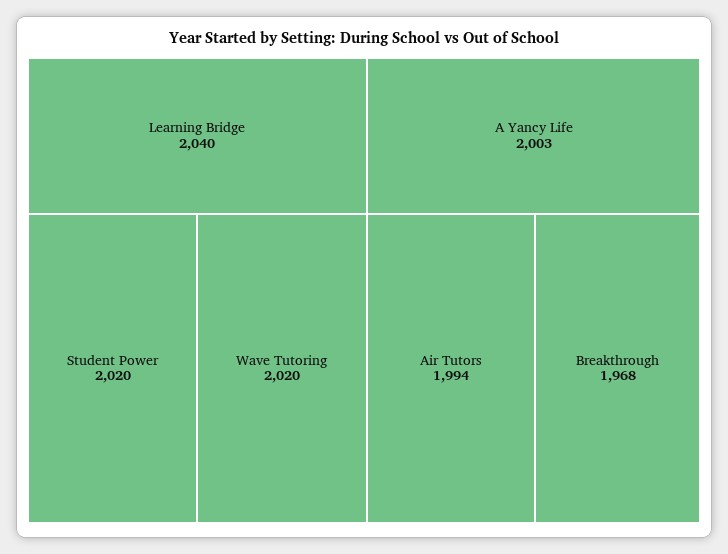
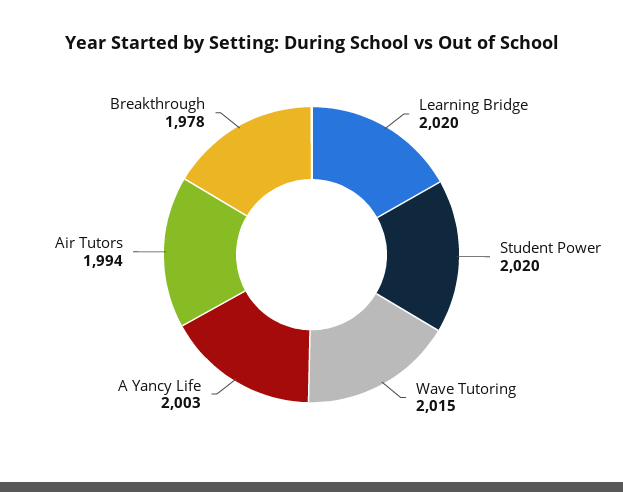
Learning Bridge: 2040 -> 2020
Wave Tutoring: 2020 -> 2015
Breakthrough: 1968 -> 1978

